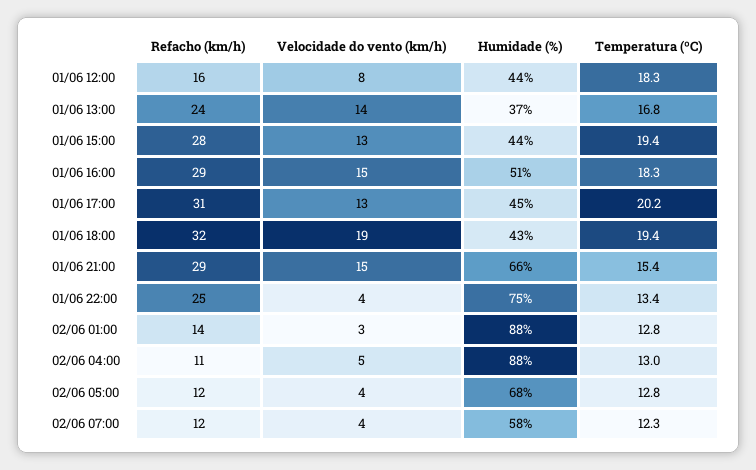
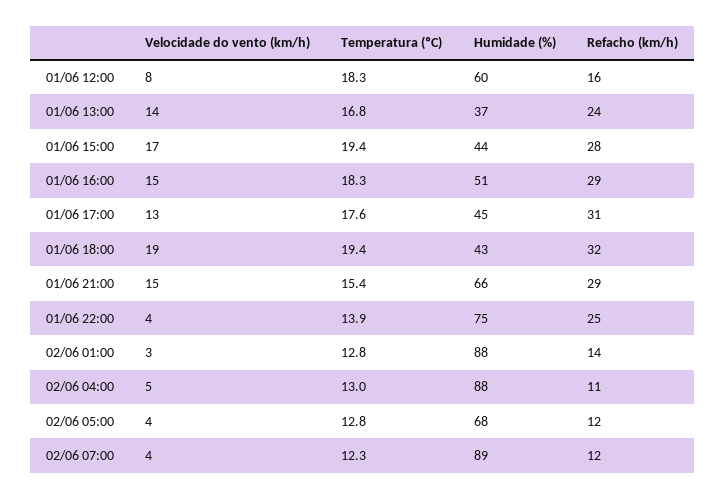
Humidade (%), 01/06 12:00: 44 -> 60
Velocidade do vento (km/h), 01/06 15:00: 13 -> 17
Temperatura (ºC), 01/06 17:00: 20.2 -> 17.6
Temperatura (ºC), 01/06 22:00: 13.4 -> 13.9
Humidade (%), 02/06 07:00: 58 -> 89

